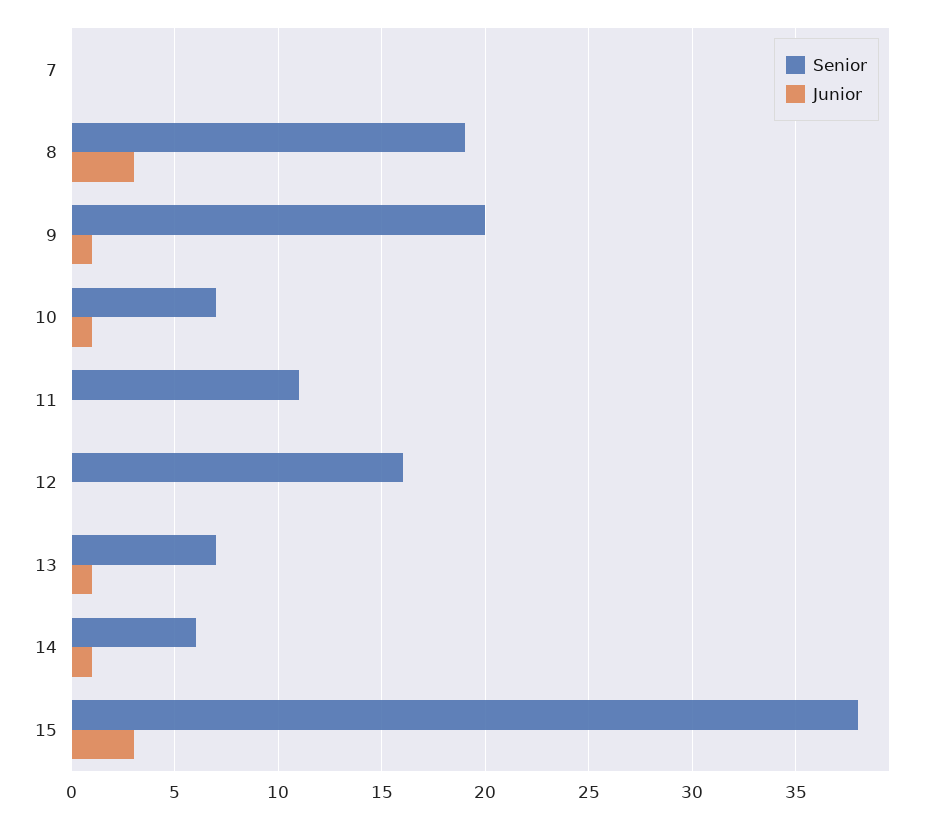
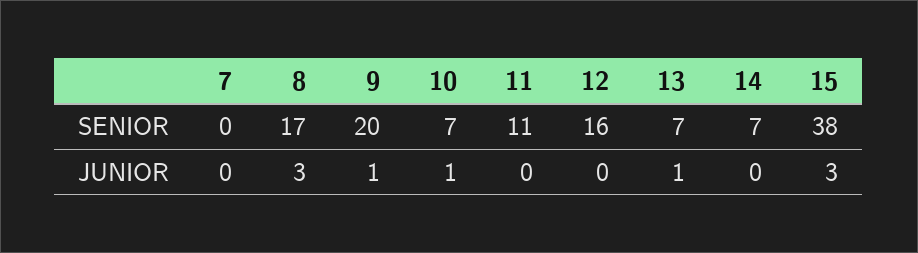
Senior, 8: 19 -> 17
Senior, 14: 6 -> 7
Junior, 14: 1 -> 0

